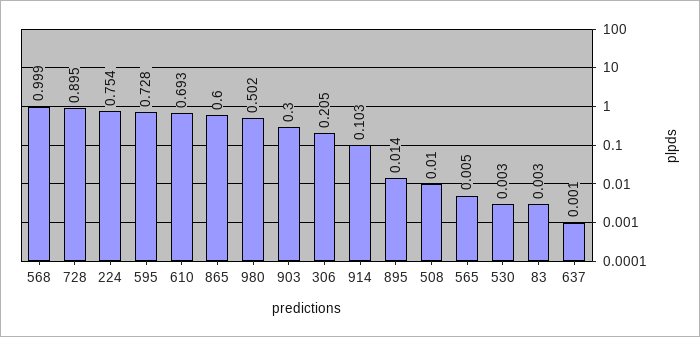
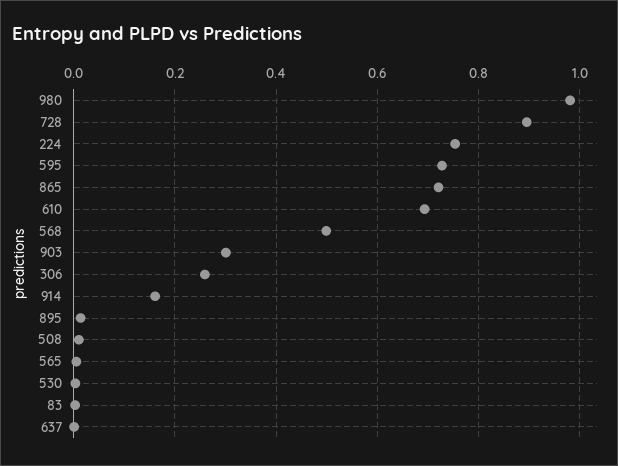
568: 0.999 -> 0.5
865: 0.6 -> 0.72
980: 0.502 -> 0.98
306: 0.205 -> 0.26
914: 0.103 -> 0.16

